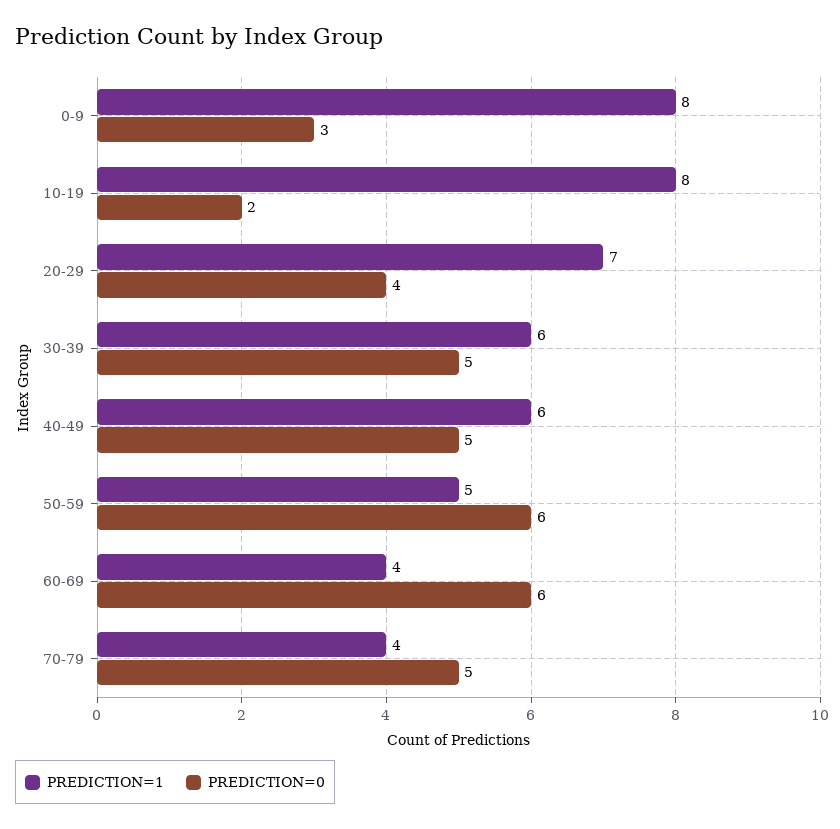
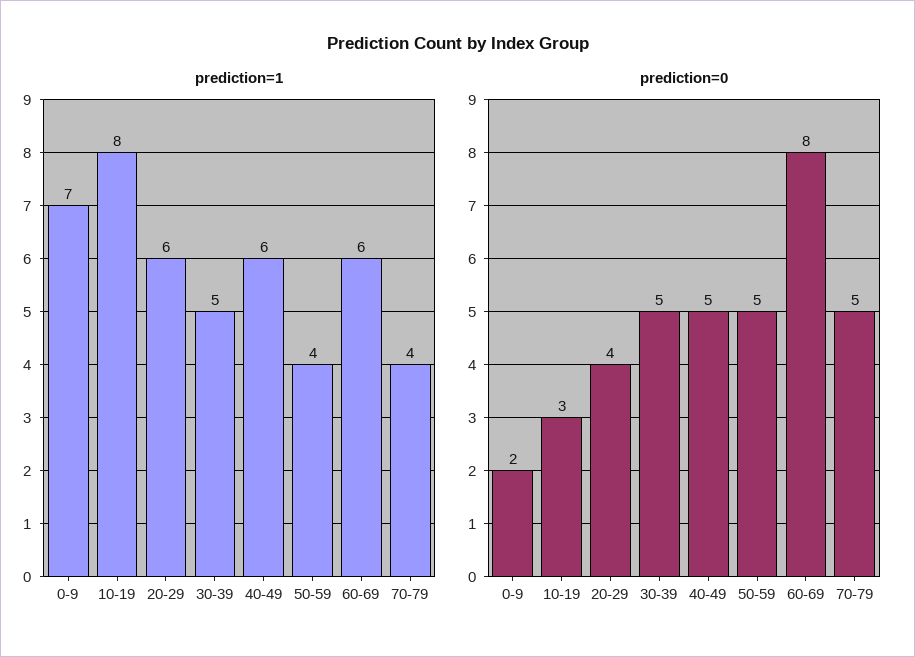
PREDICTION=1, 0-9: 8 -> 7
PREDICTION=0, 0-9: 3 -> 2
PREDICTION=0, 10-19: 2 -> 3
PREDICTION=1, 20-29: 7 -> 6
PREDICTION=1, 30-39: 6 -> 5
PREDICTION=1, 50-59: 5 -> 4
PREDICTION=0, 50-59: 6 -> 5
PREDICTION=1, 60-69: 4 -> 6
PREDICTION=0, 60-69: 6 -> 8

